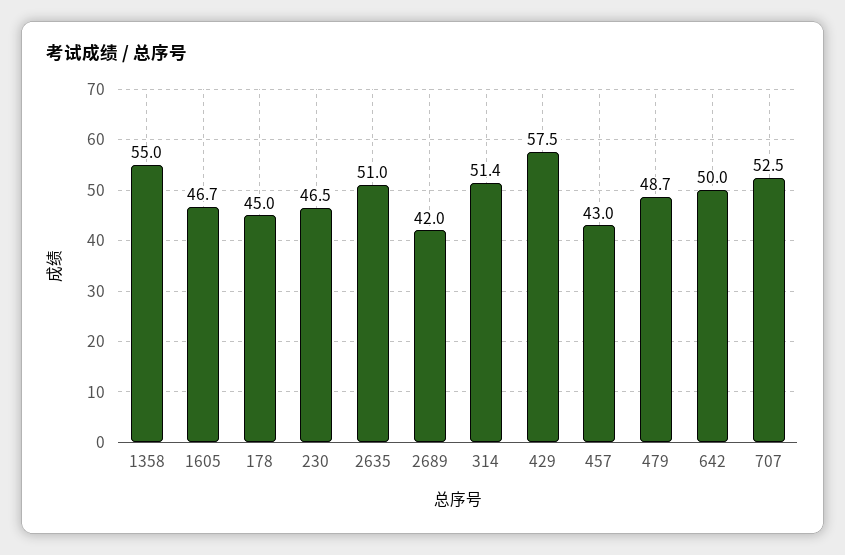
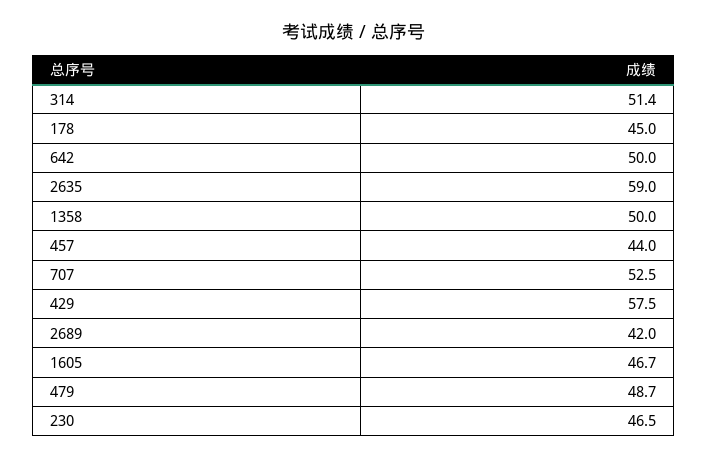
1358: 55 -> 50
2635: 51 -> 59
457: 43 -> 44

